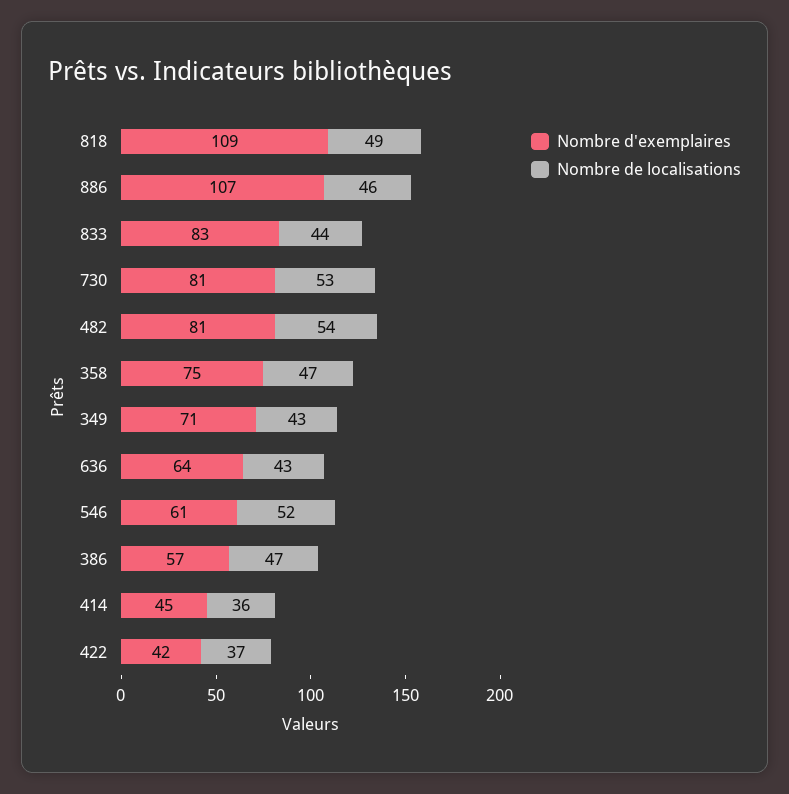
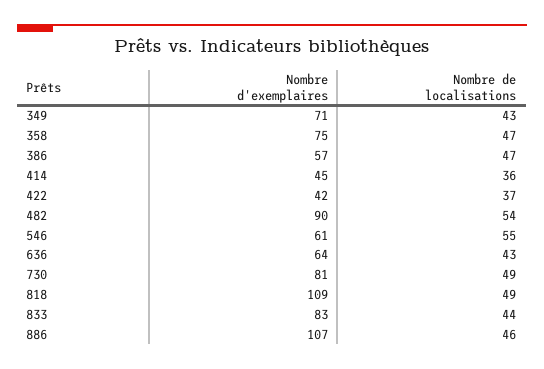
Nombre de localisations, 730: 53 -> 49
Nombre d'exemplaires, 482: 81 -> 90
Nombre de localisations, 546: 52 -> 55

